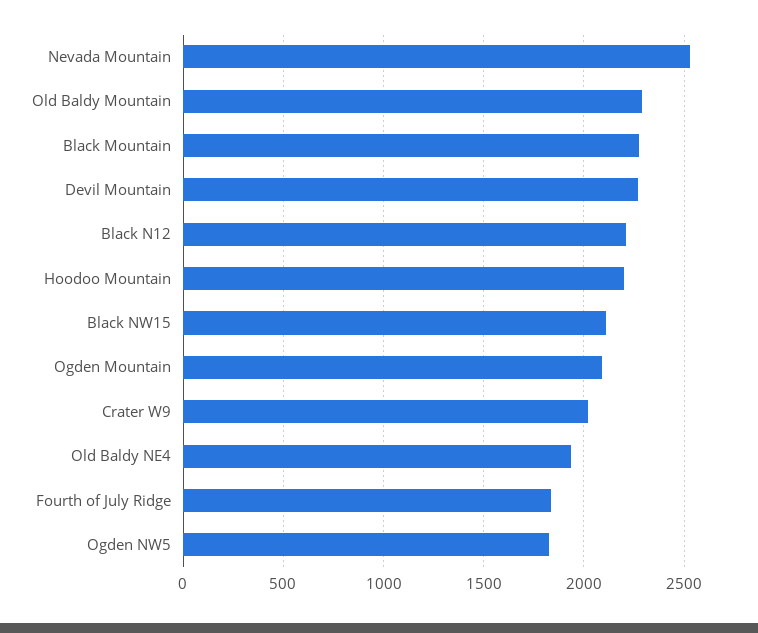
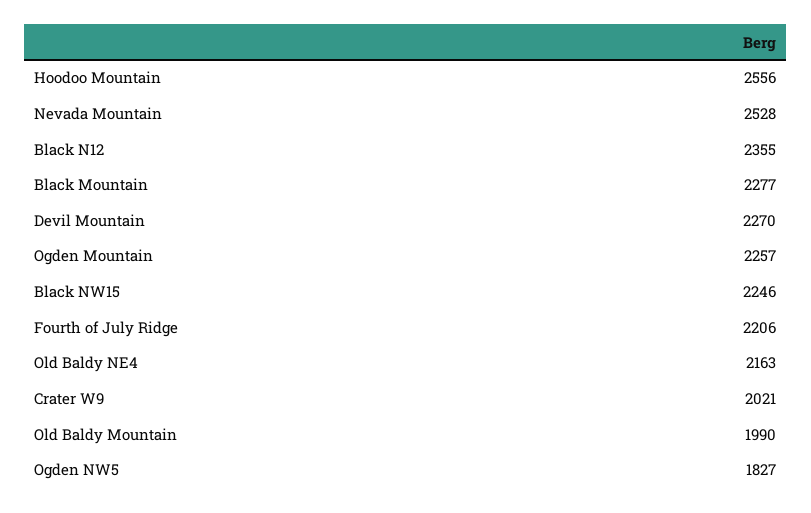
Old Baldy Mountain: 2300 -> 1990
Black N12: 2200 -> 2355
Hoodoo Mountain: 2200 -> 2556
Black NW15: 2100 -> 2246
Ogden Mountain: 2100 -> 2257
Old Baldy NE4: 1950 -> 2163
Fourth of July Ridge: 1850 -> 2206

